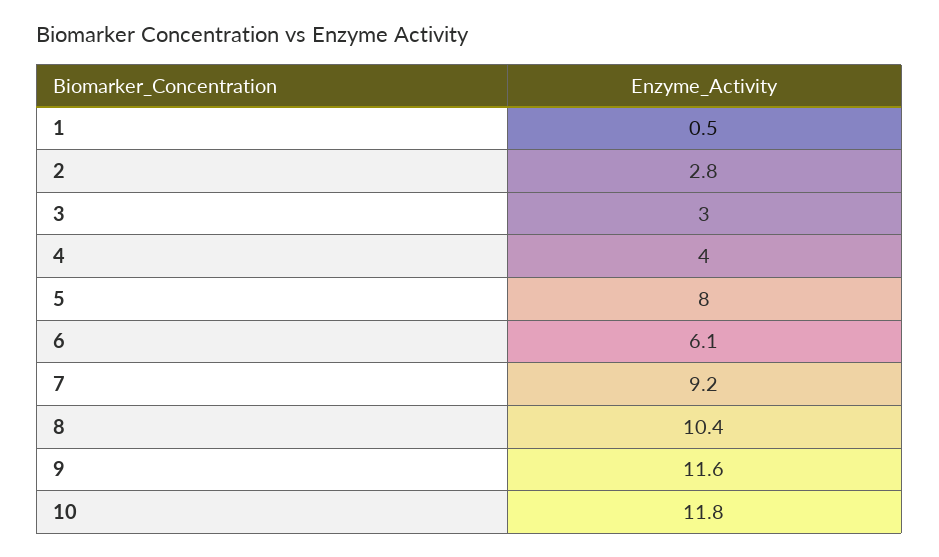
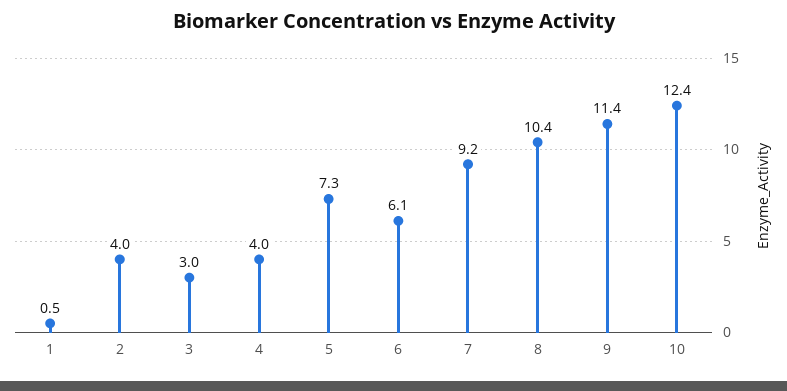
2: 2.8 -> 4
5: 8 -> 7.3
9: 11.6 -> 11.4
10: 11.8 -> 12.4

